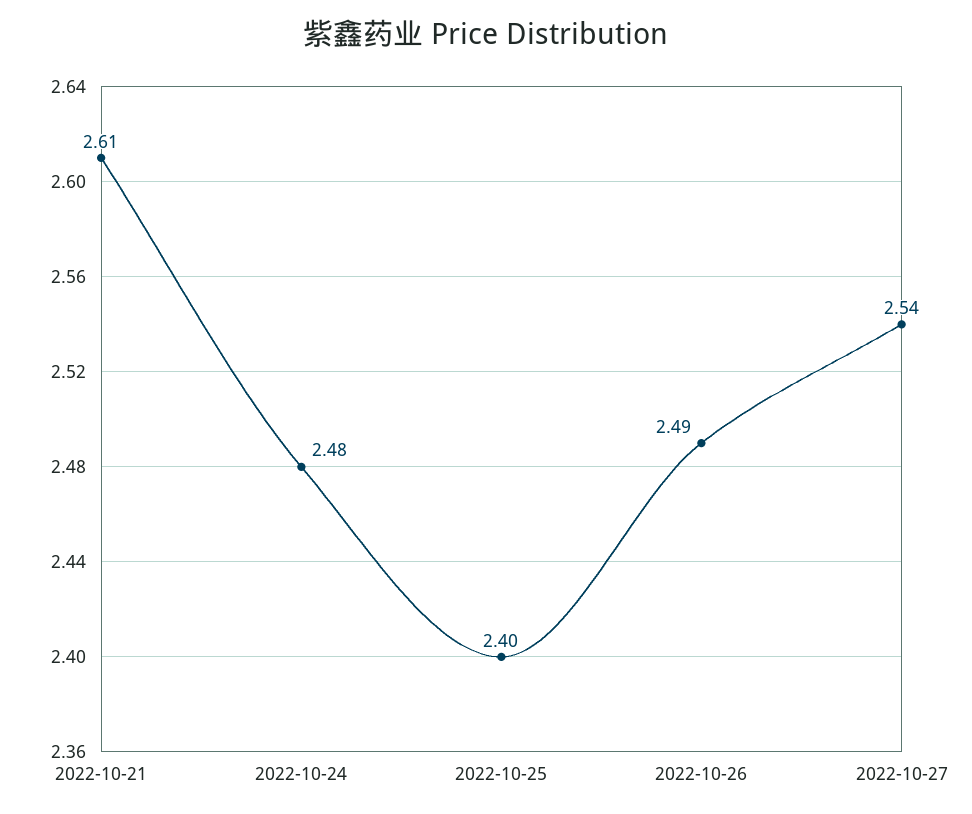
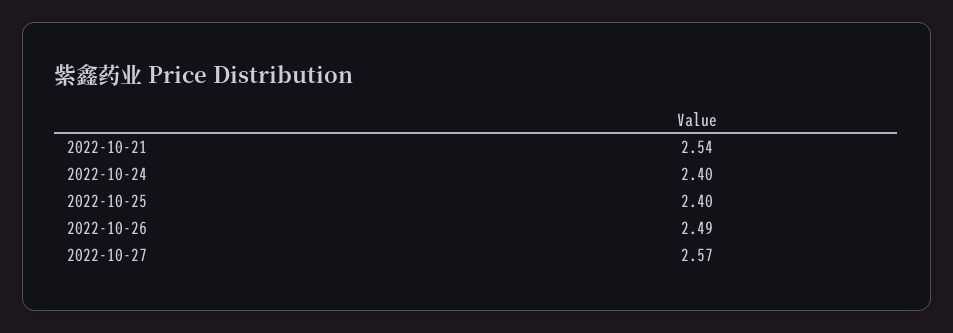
2022-10-21: 2.61 -> 2.54
2022-10-24: 2.48 -> 2.4
2022-10-27: 2.54 -> 2.57

